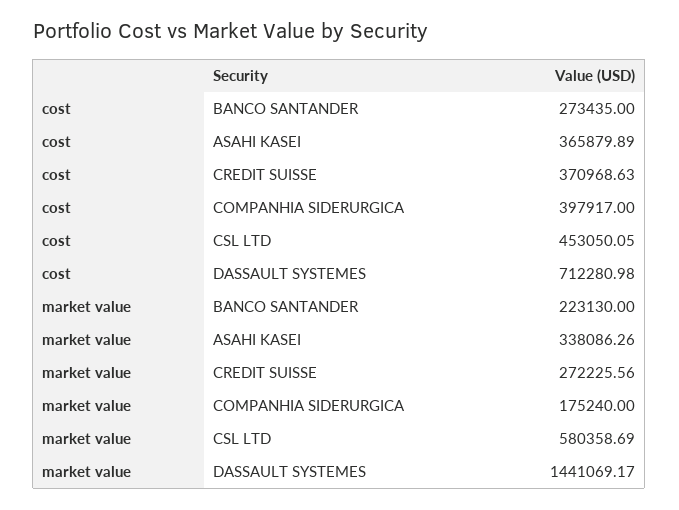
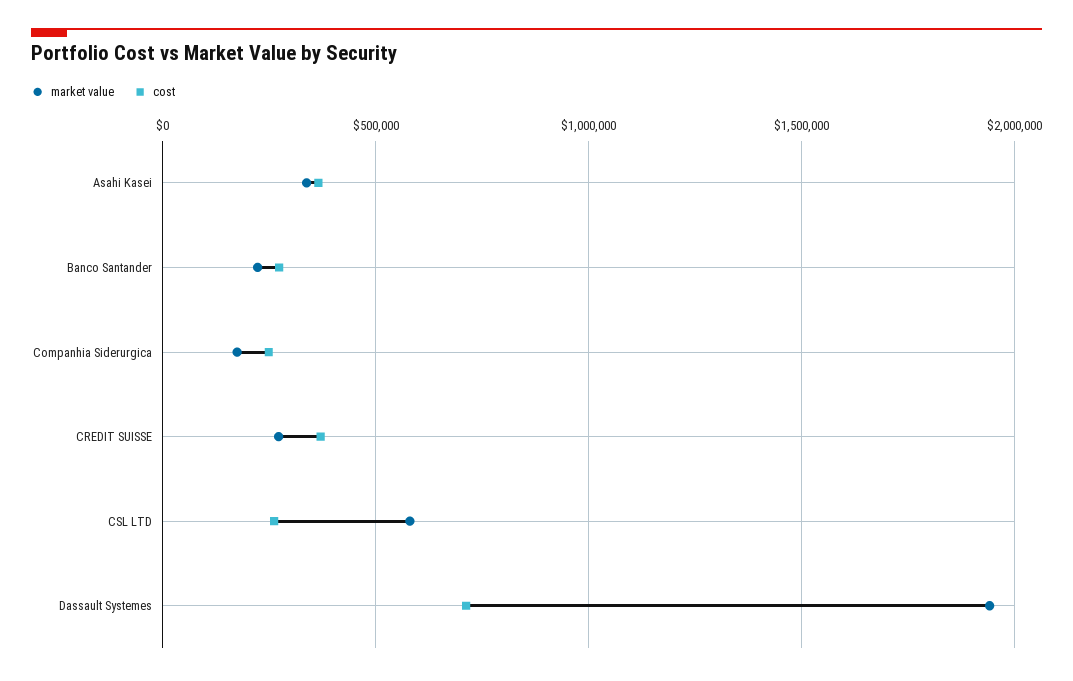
cost, COMPANHIA SIDERURGICA: 397917 -> 250000
cost, CSL LTD: 453050.05 -> 250000
market value, DASSAULT SYSTEMES: 1441069.17 -> 1950000

